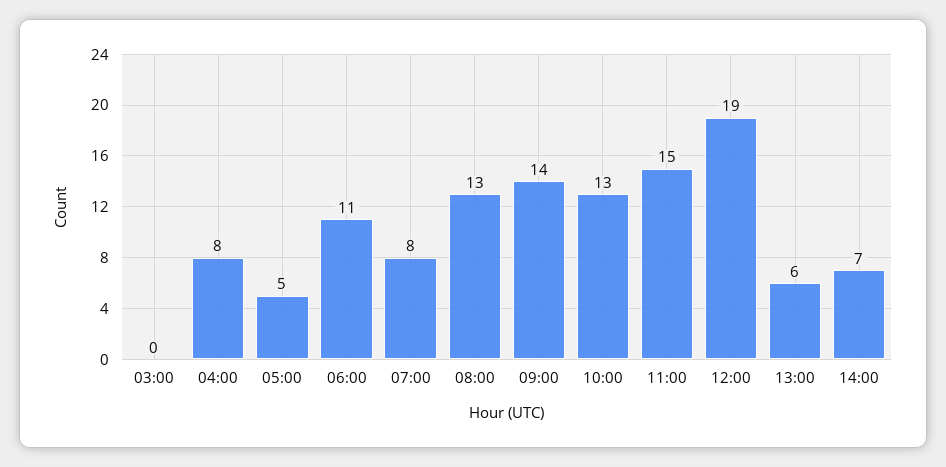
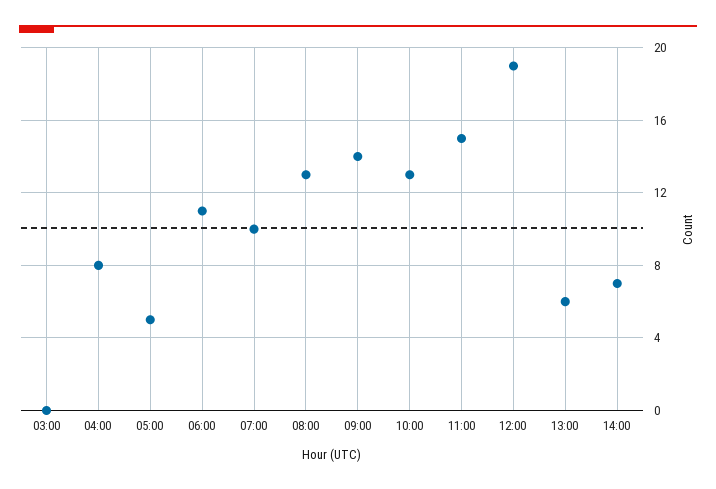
07:00: 8 -> 10

